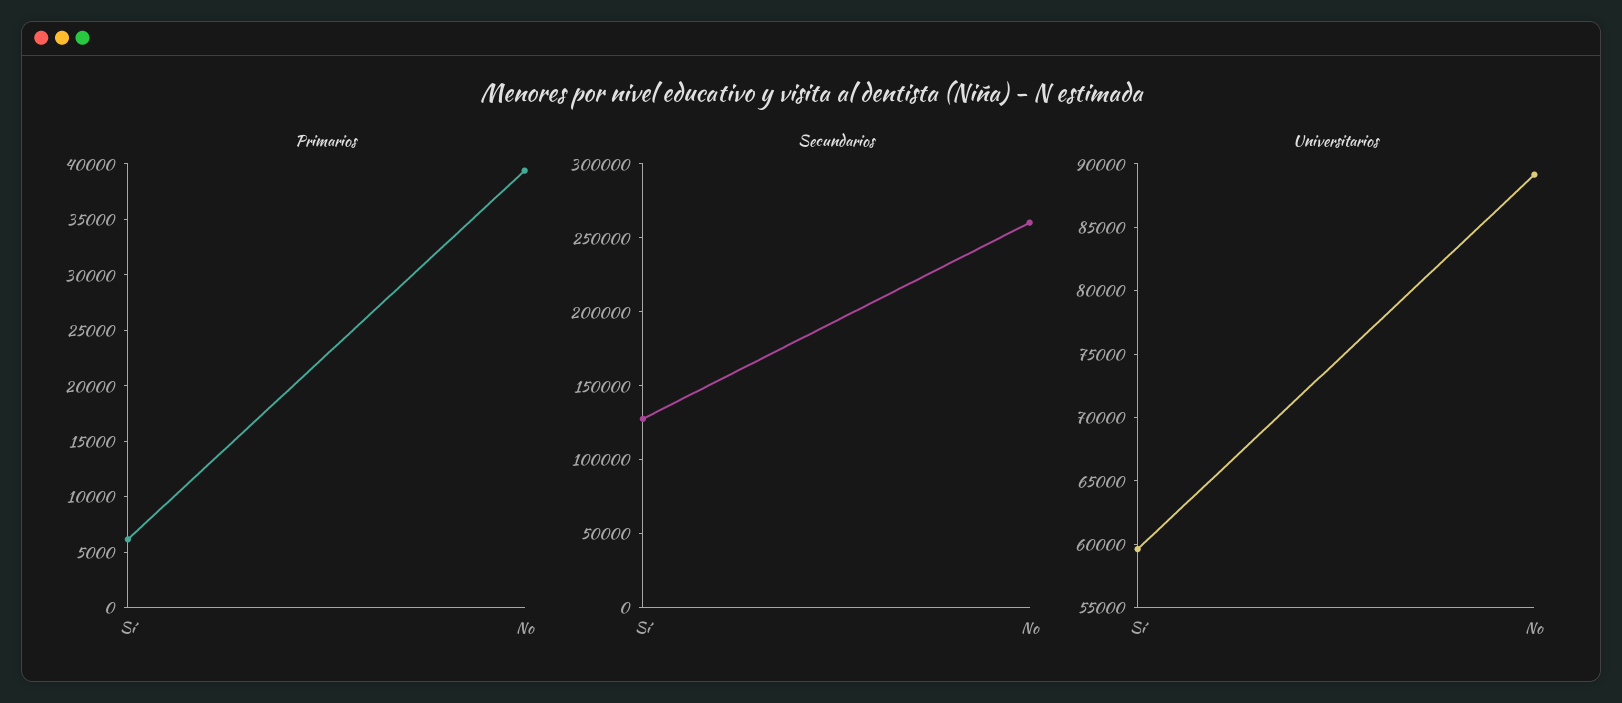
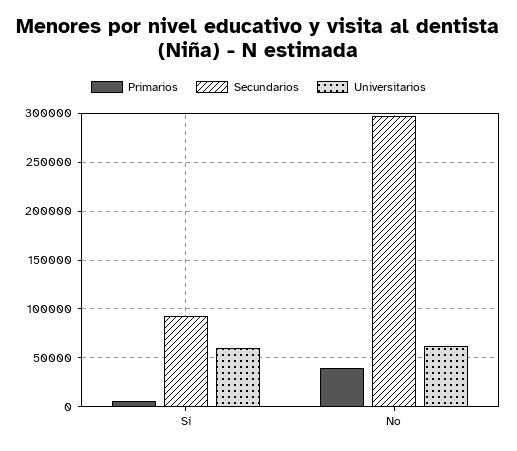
Secundarios, Sí: 130000 -> 90000
Secundarios, No: 260000 -> 300000
Universitarios, No: 89000 -> 60000

